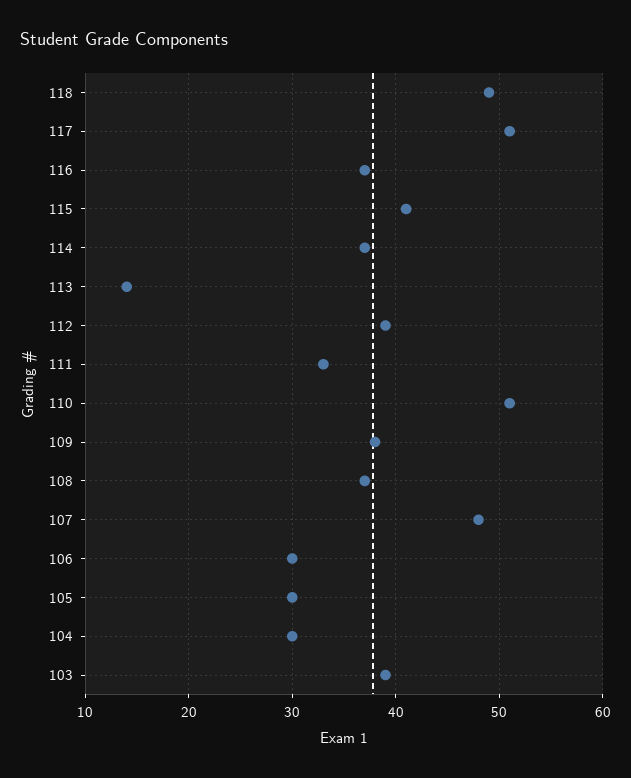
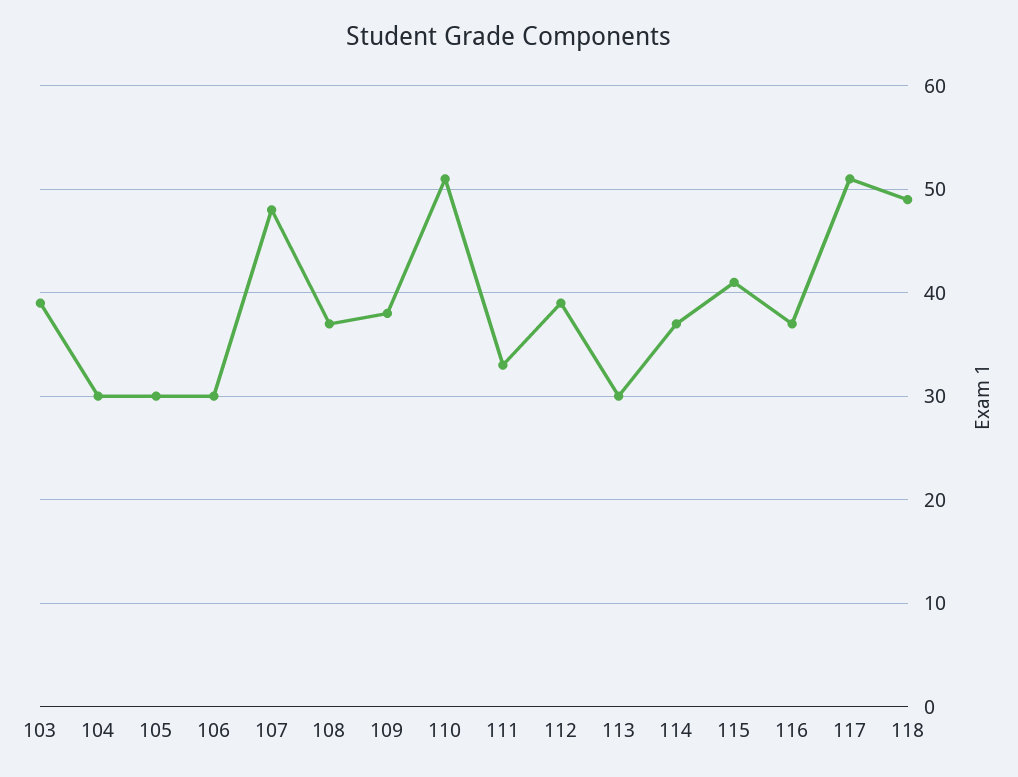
113: 14 -> 30

